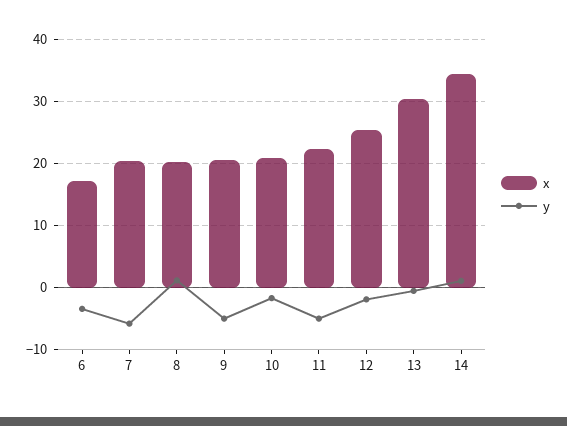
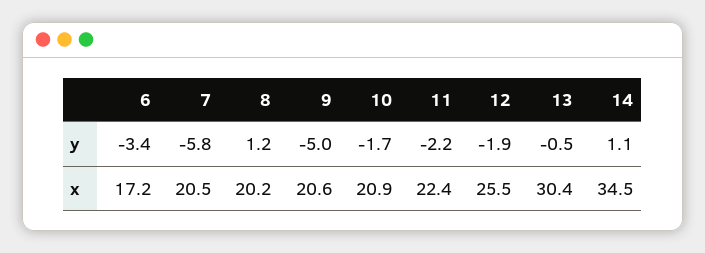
y, 11: -5 -> -2.2

